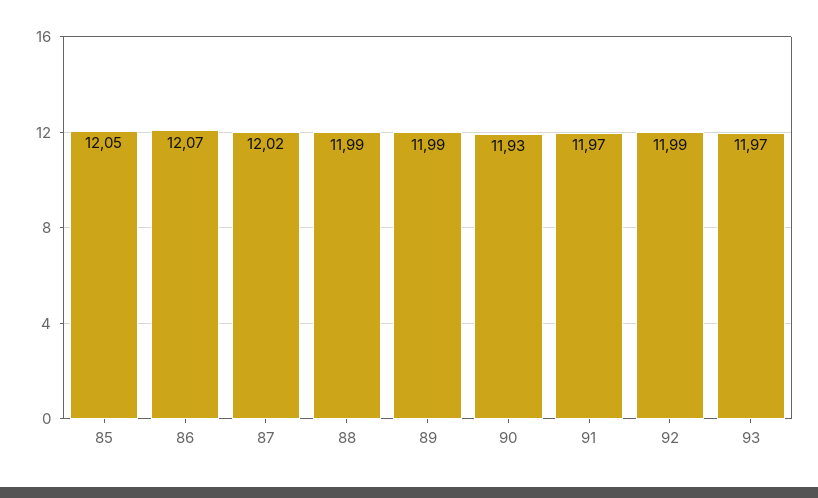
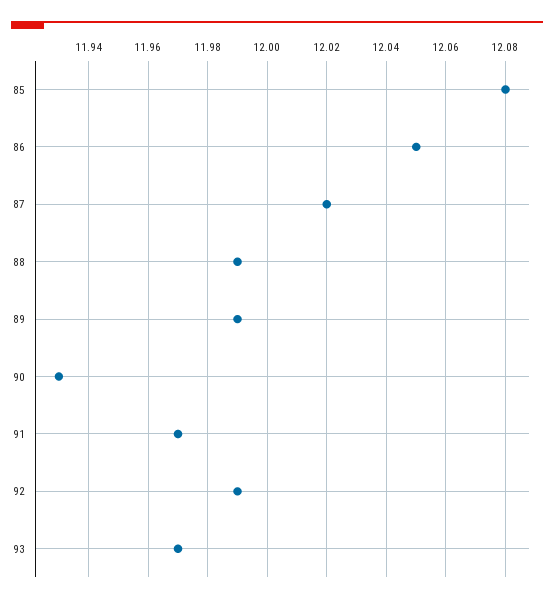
85: 12.05 -> 12.08
86: 12.07 -> 12.05

